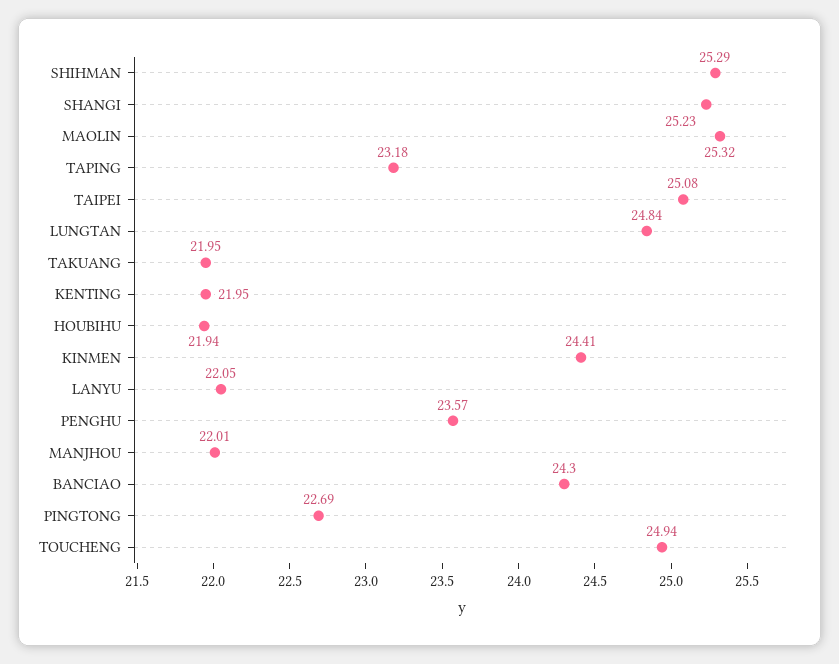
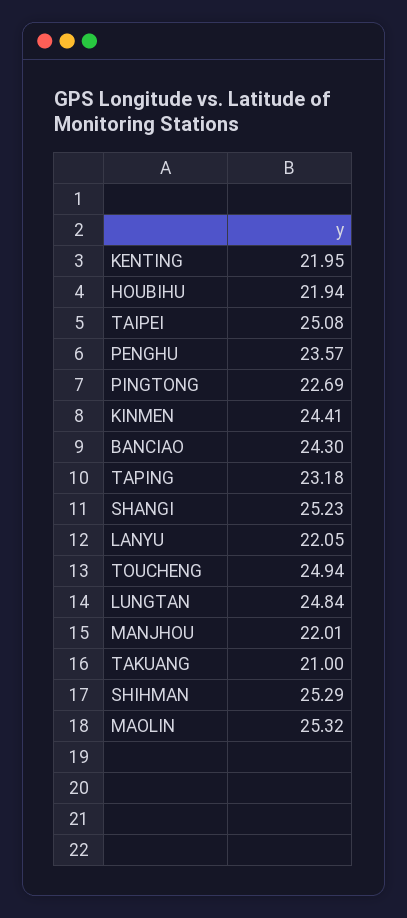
TAKUANG: 21.95 -> 21

